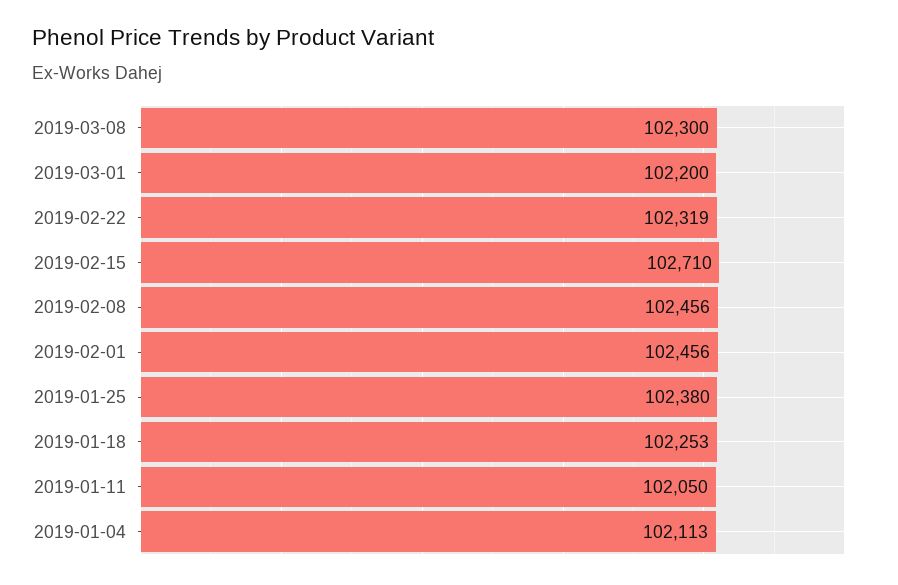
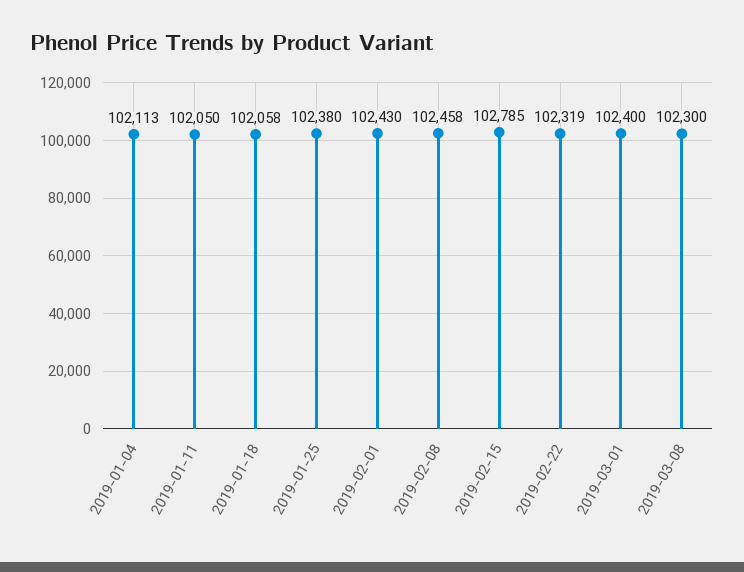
2019-03-01: 102200 -> 102400
2019-02-15: 102710 -> 102785
2019-02-08: 102456 -> 102458
2019-02-01: 102456 -> 102430
2019-01-18: 102253 -> 102058

